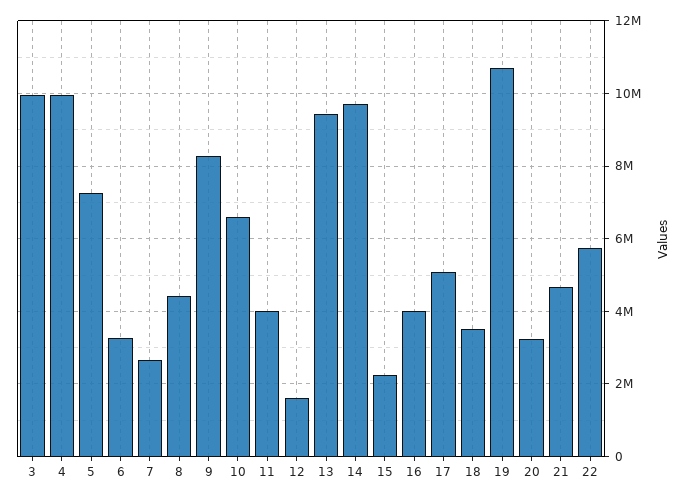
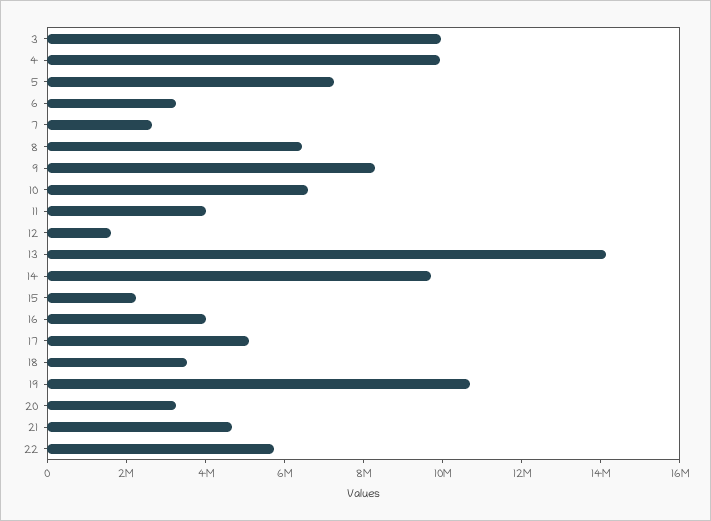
8: 4400000 -> 6500000
13: 9400000 -> 14000000

